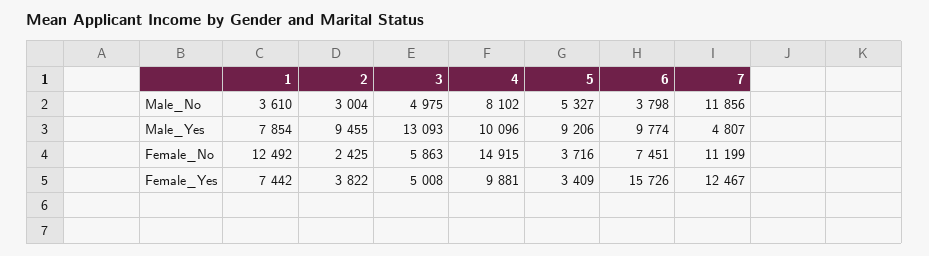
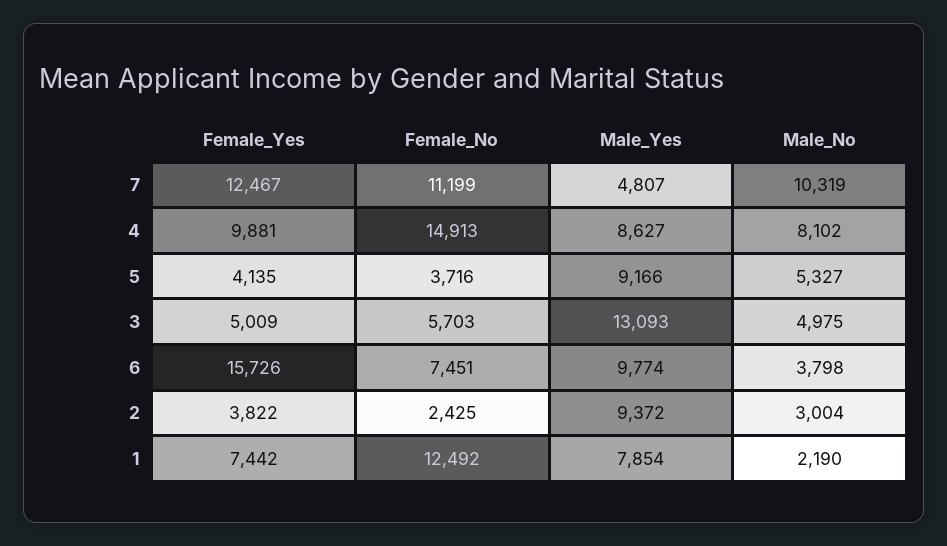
1, Male_No: 3610 -> 2190
7, Male_No: 11856 -> 10319
2, Male_Yes: 9455 -> 9372
4, Male_Yes: 10096 -> 8627
5, Male_Yes: 9206 -> 9166
3, Female_No: 5863 -> 5703
4, Female_No: 14915 -> 14913
3, Female_Yes: 5008 -> 5009
5, Female_Yes: 3409 -> 4135

